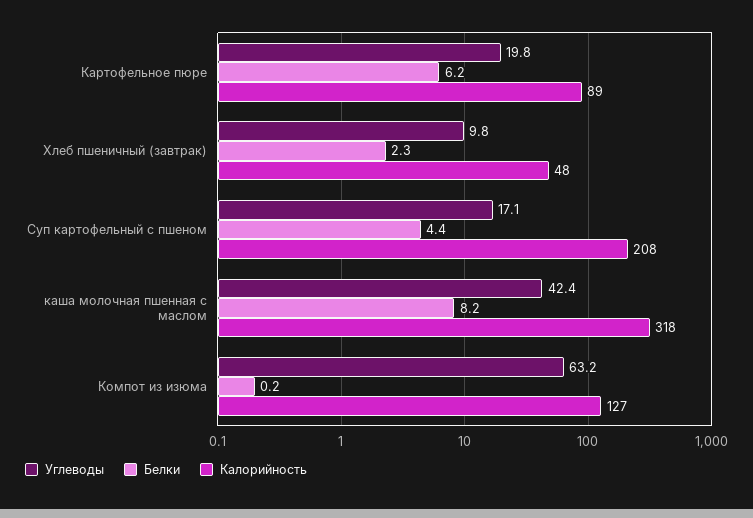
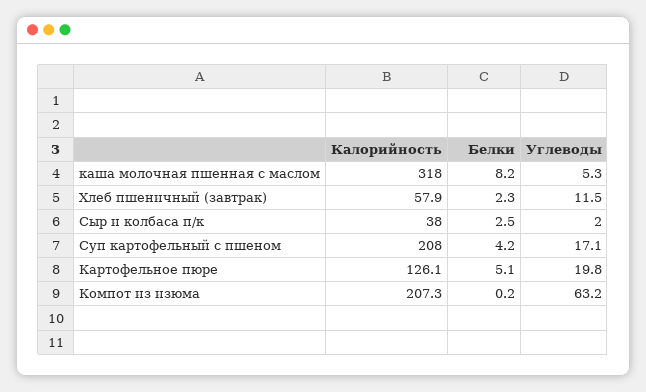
Белки, Картофельное пюре: 6.2 -> 5.1
Калорийность, Картофельное пюре: 89 -> 126.1
Углеводы, Хлеб пшеничный (завтрак): 9.8 -> 11.5
Калорийность, Хлеб пшеничный (завтрак): 48 -> 57.9
Белки, Суп картофельный с пшеном: 4.4 -> 4.2
Углеводы, каша молочная пшенная с маслом: 42.4 -> 5.3
Калорийность, Компот из изюма: 127 -> 207.3
Калорийность, Сыр и колбаса п/к: none -> 38
Белки, Сыр и колбаса п/к: none -> 2.5
Углеводы, Сыр и колбаса п/к: none -> 2

